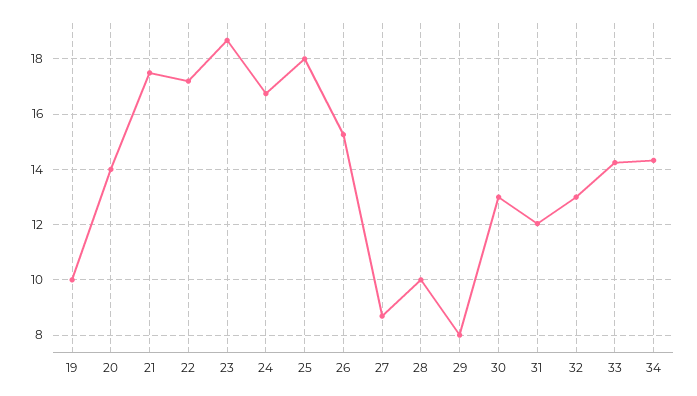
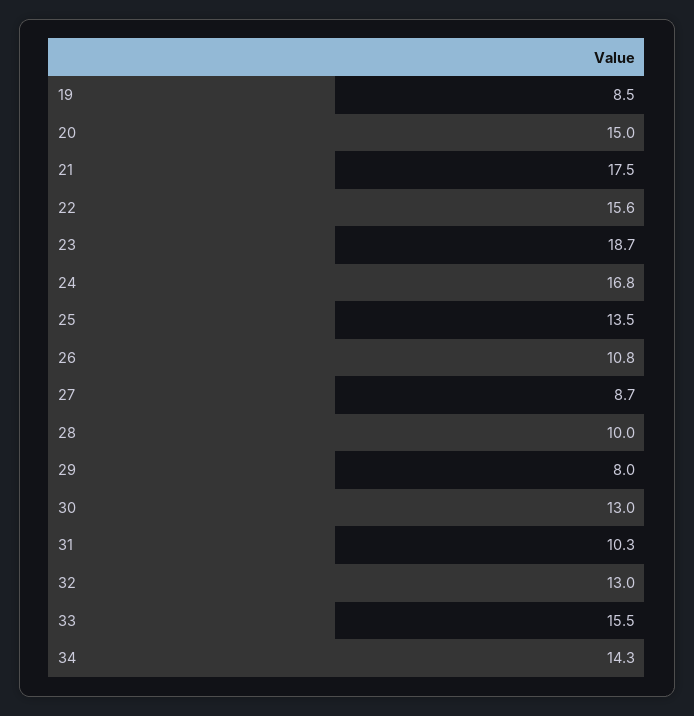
19: 10 -> 8.5
20: 14 -> 15
22: 17.25 -> 15.6
25: 18 -> 13.5
26: 15.25 -> 10.8
31: 12 -> 10.3
33: 14.25 -> 15.5

